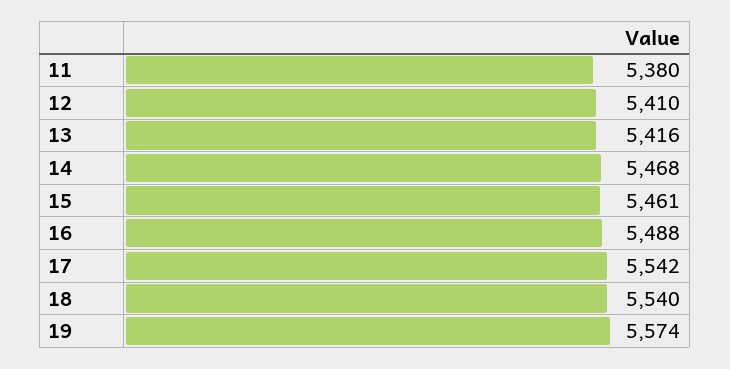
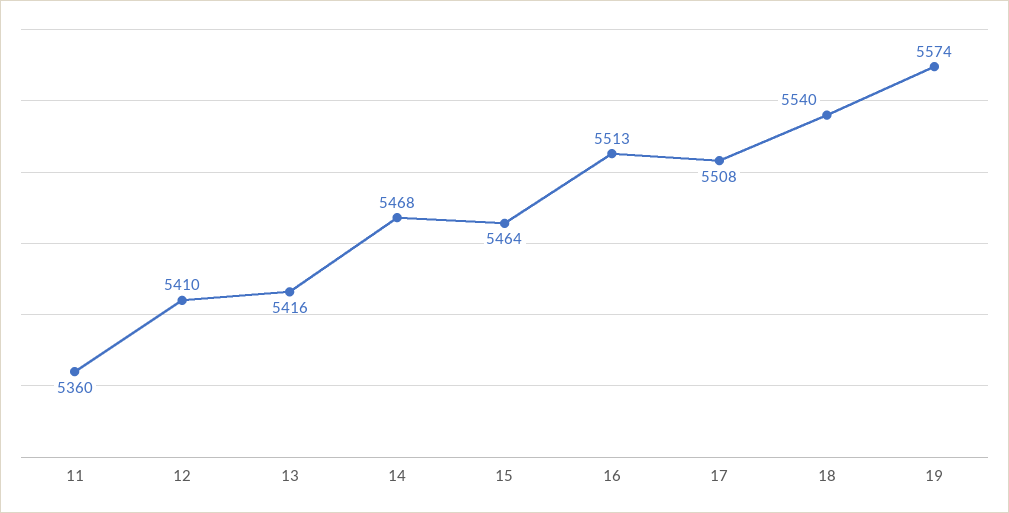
11: 5380 -> 5360
15: 5461 -> 5464
16: 5488 -> 5513
17: 5542 -> 5508

